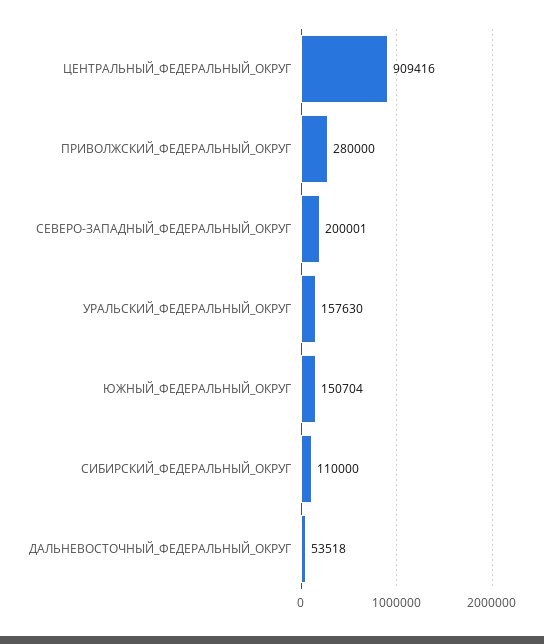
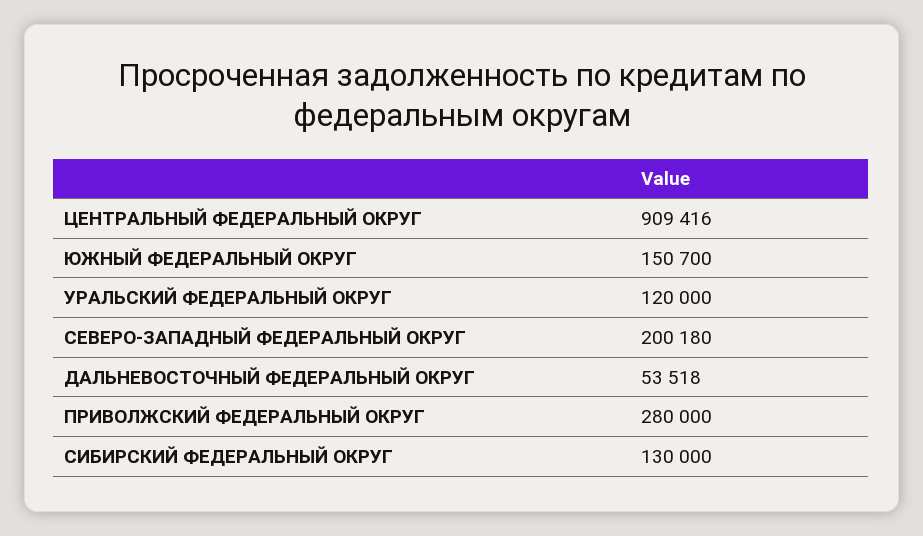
СЕВЕРО-ЗАПАДНЫЙ_ФЕДЕРАЛЬНЫЙ_ОКРУГ: 200001 -> 200180
УРАЛЬСКИЙ_ФЕДЕРАЛЬНЫЙ_ОКРУГ: 157630 -> 120000
ЮЖНЫЙ_ФЕДЕРАЛЬНЫЙ_ОКРУГ: 150704 -> 150700
СИБИРСКИЙ_ФЕДЕРАЛЬНЫЙ_ОКРУГ: 110000 -> 130000

